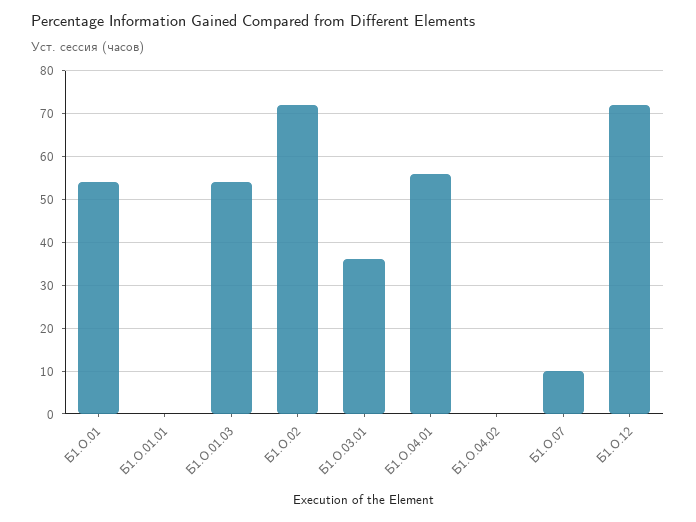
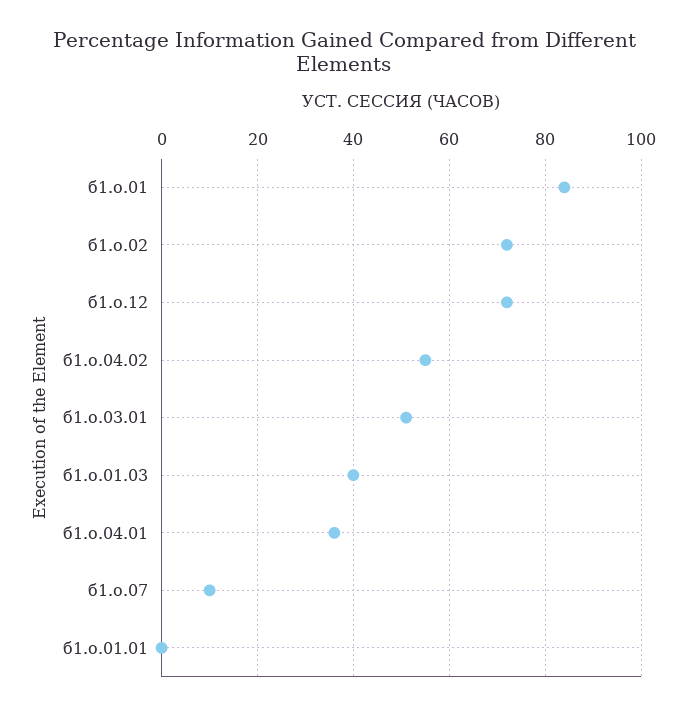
Б1.О.01: 55 -> 85
Б1.О.01.03: 55 -> 40
Б1.О.03.01: 35 -> 50
Б1.О.04.01: 55 -> 35
Б1.О.04.02: 0 -> 55

